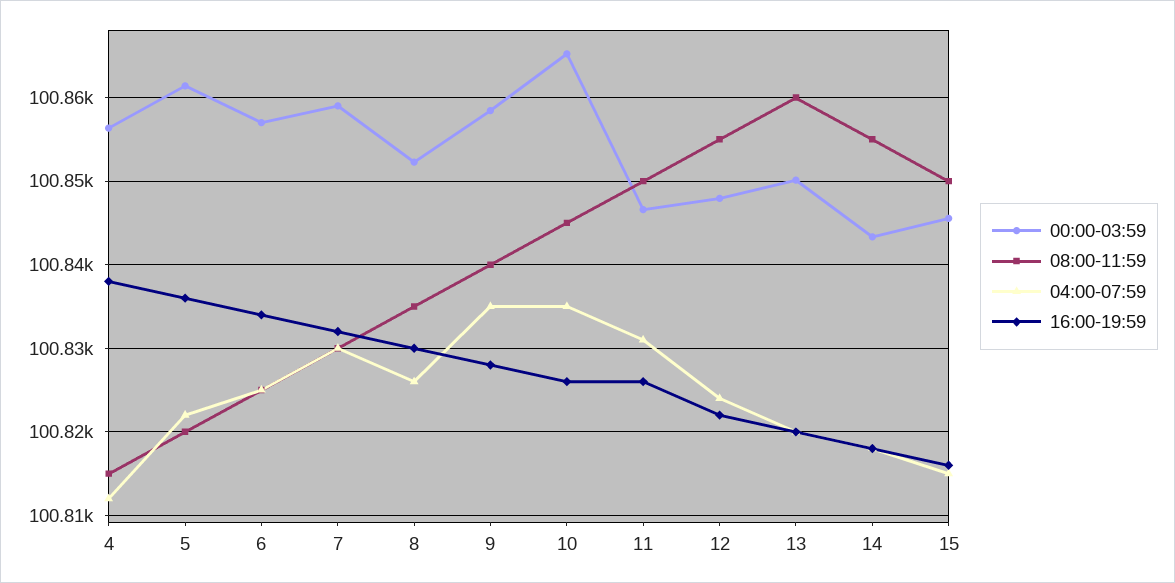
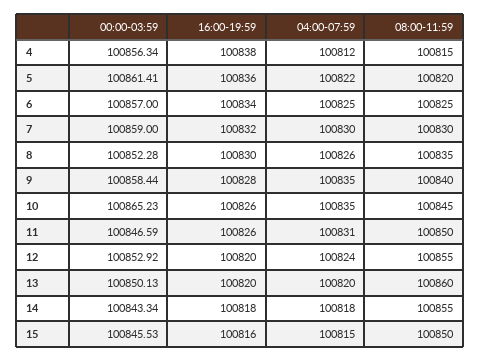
00:00-03:59, 12: 100848 -> 100852.92
16:00-19:59, 12: 100822 -> 100820

